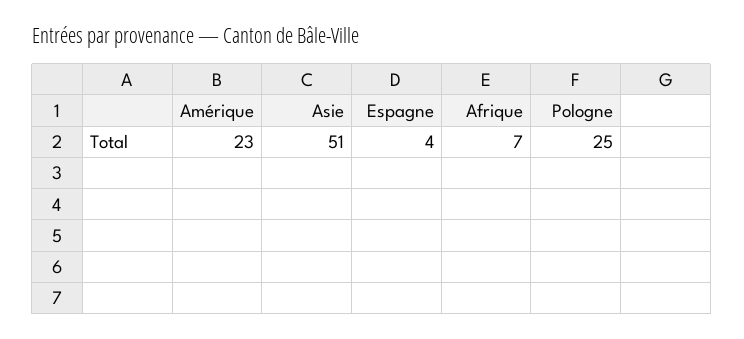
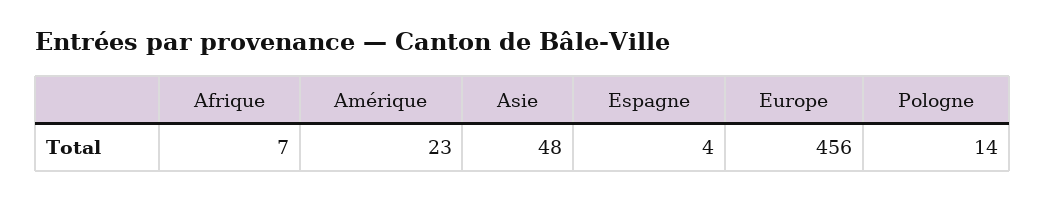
Asie: 51 -> 48
Pologne: 25 -> 14
Europe: none -> 456

